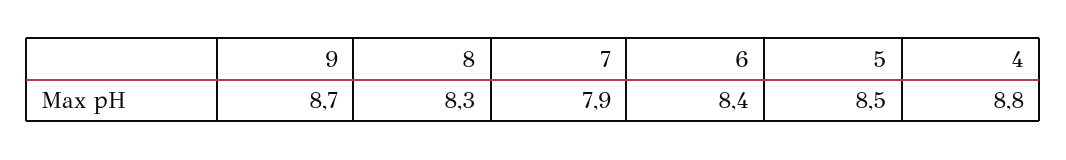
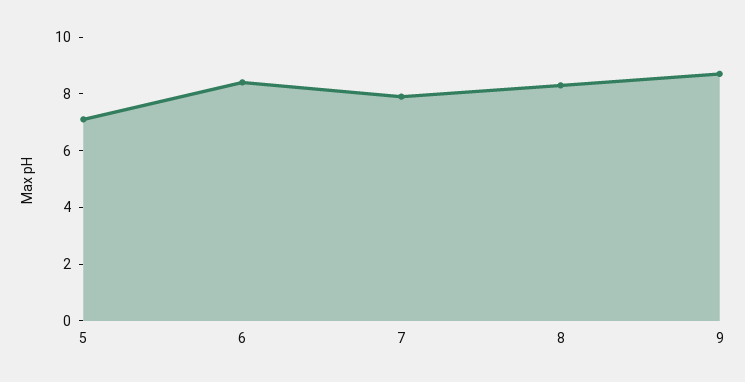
5: 8.5 -> 7
4: 8.8 -> none

